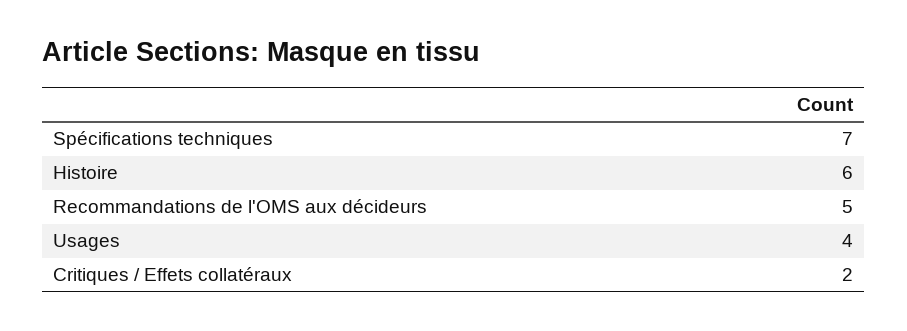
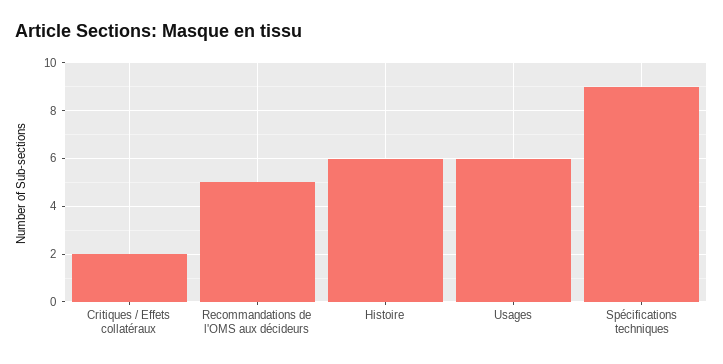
Spécifications techniques: 7 -> 9
Usages: 4 -> 6

